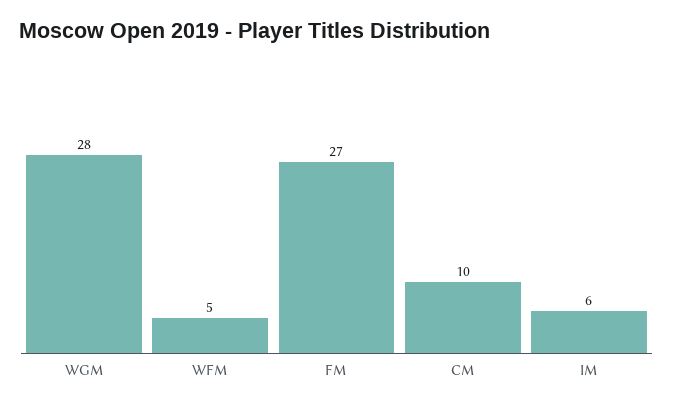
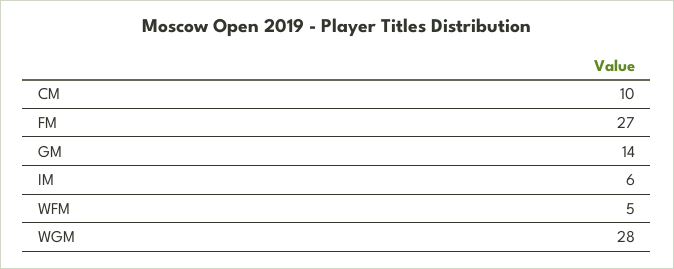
GM: none -> 14

